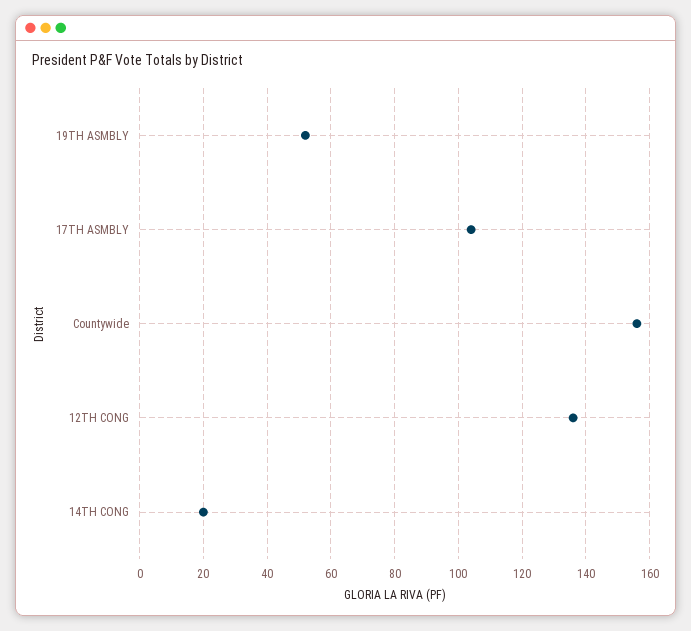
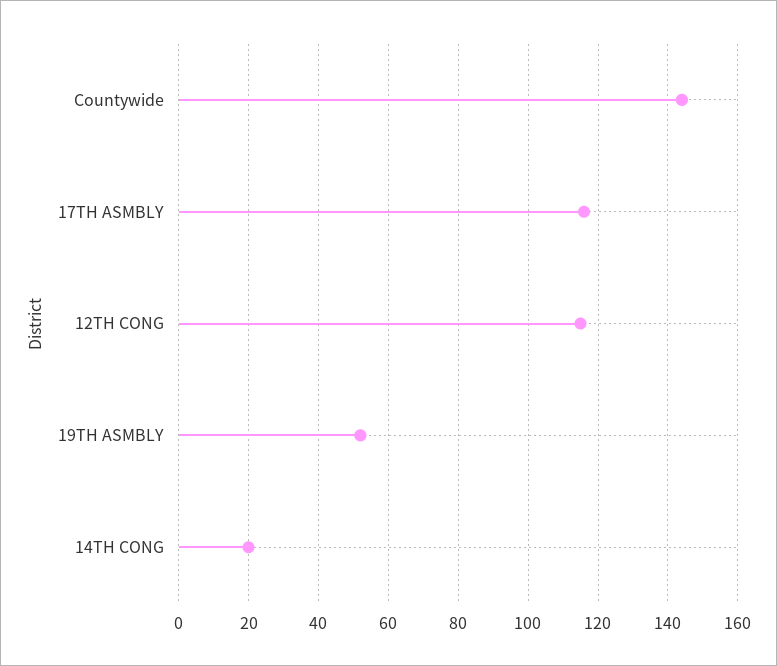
17TH ASMBLY: 105 -> 115
Countywide: 155 -> 145
12TH CONG: 135 -> 115

